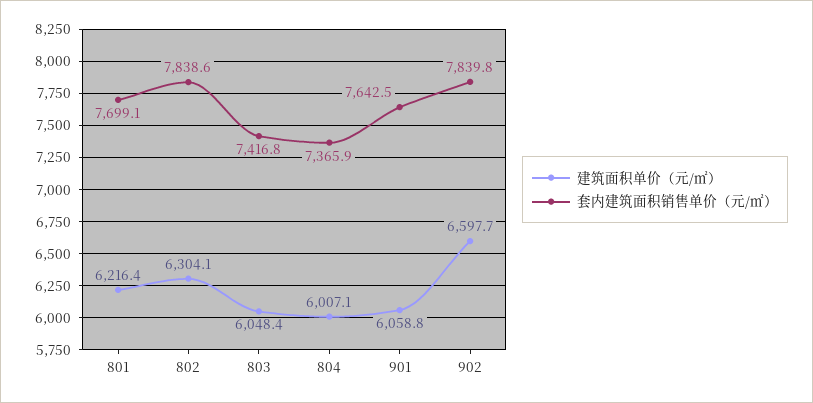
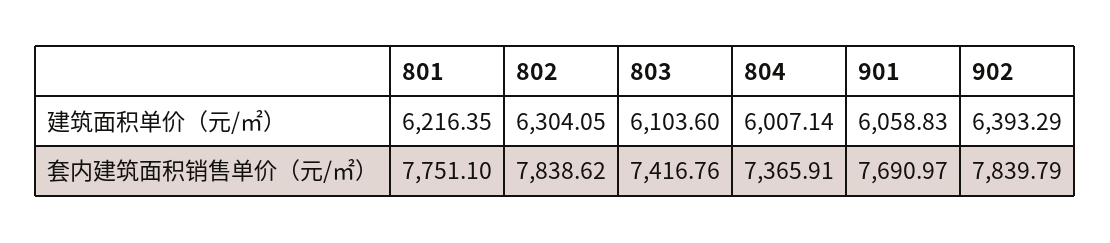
套内建筑面积销售单价（元/㎡）, 801: 7699.1 -> 7751.1
建筑面积单价（元/㎡）, 803: 6048.4 -> 6103.6
套内建筑面积销售单价（元/㎡）, 901: 7642.5 -> 7690.97
建筑面积单价（元/㎡）, 902: 6597.7 -> 6393.29

